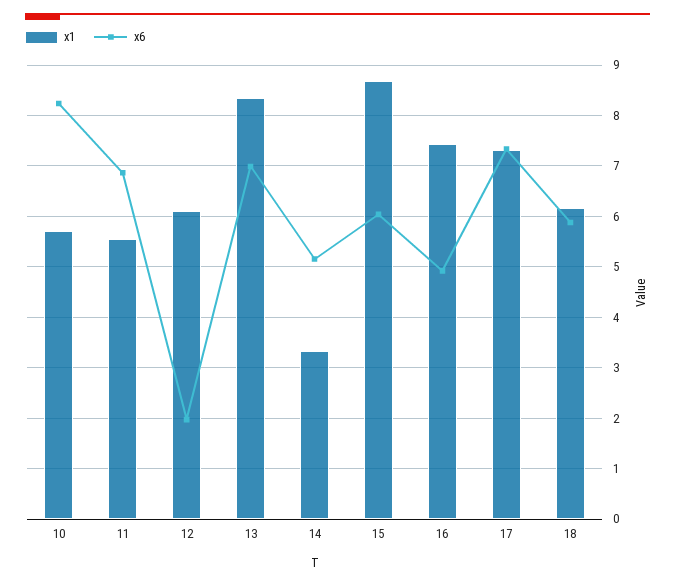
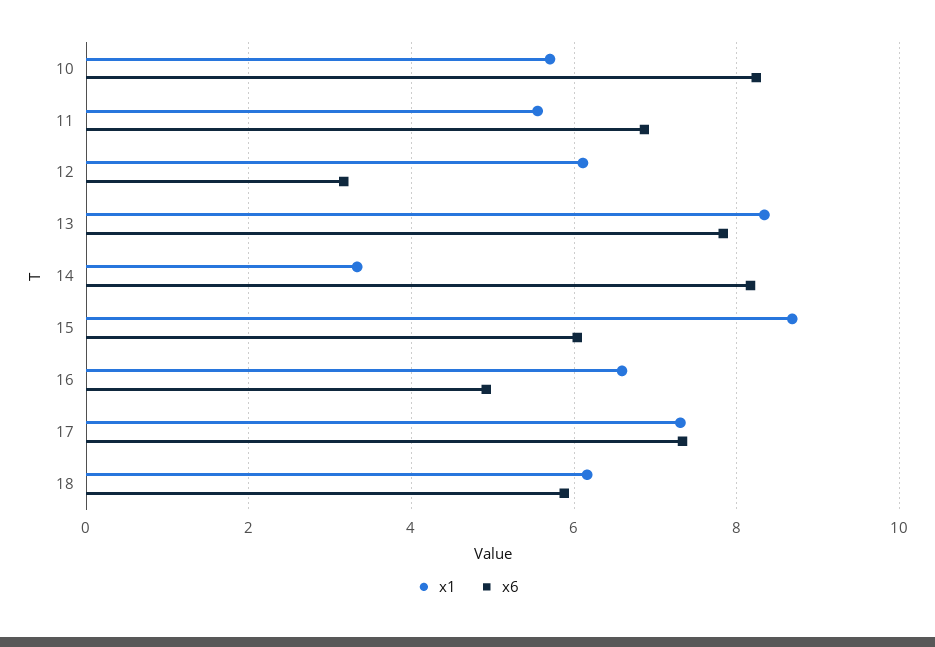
x6, 12: 2 -> 3.2
x6, 13: 7 -> 7.8
x6, 14: 5.2 -> 8.2
x1, 16: 7.4 -> 6.6

